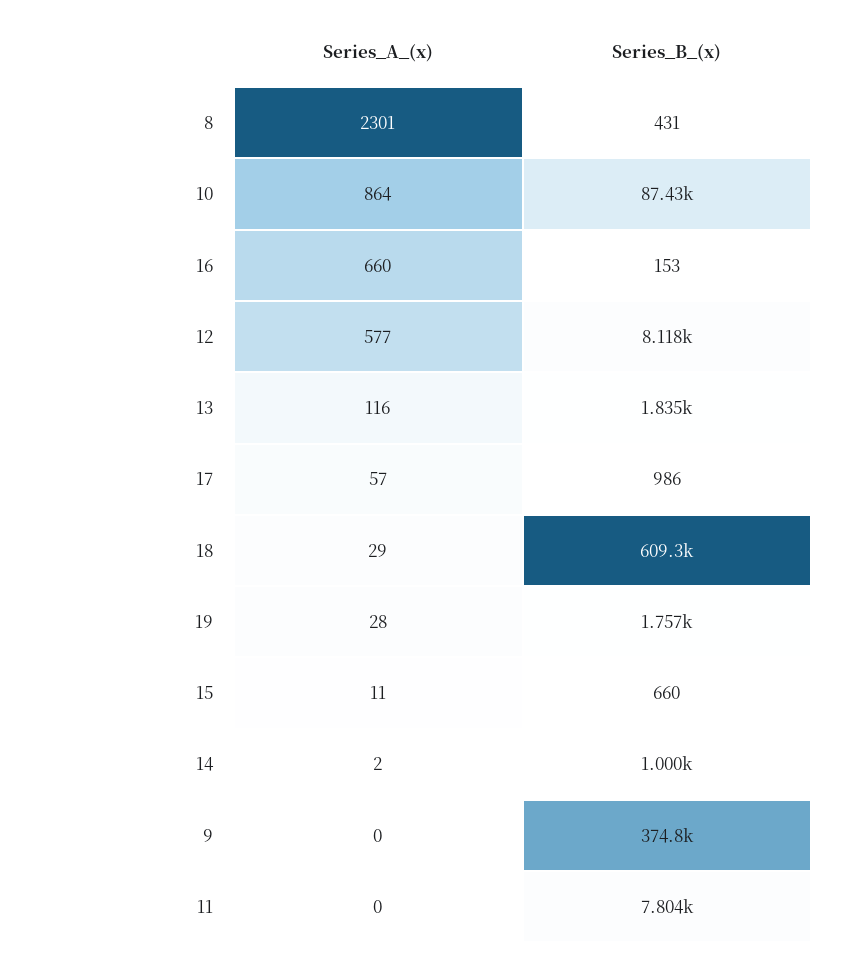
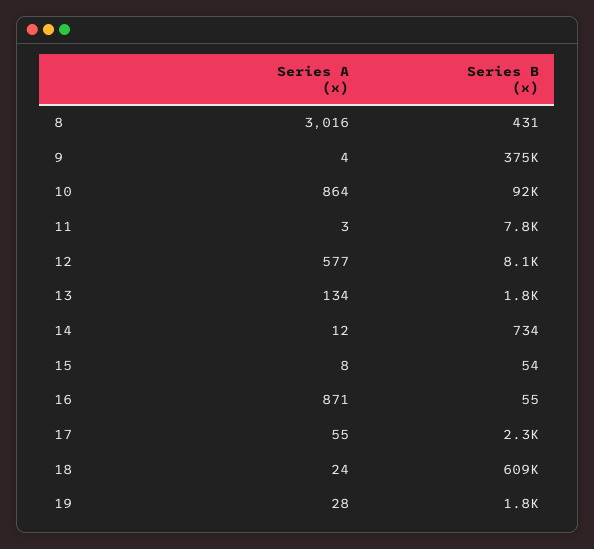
Series_A_(x), 8: 2301 -> 3016
Series_B_(x), 10: 87430 -> 92000
Series_A_(x), 16: 660 -> 871
Series_B_(x), 16: 153 -> 55
Series_A_(x), 13: 116 -> 134
Series_A_(x), 17: 57 -> 55
Series_B_(x), 17: 986 -> 2300
Series_A_(x), 18: 29 -> 24
Series_A_(x), 15: 11 -> 8
Series_B_(x), 15: 660 -> 54
Series_A_(x), 14: 2 -> 12
Series_B_(x), 14: 1000 -> 734
Series_A_(x), 9: 0 -> 4
Series_A_(x), 11: 0 -> 3

